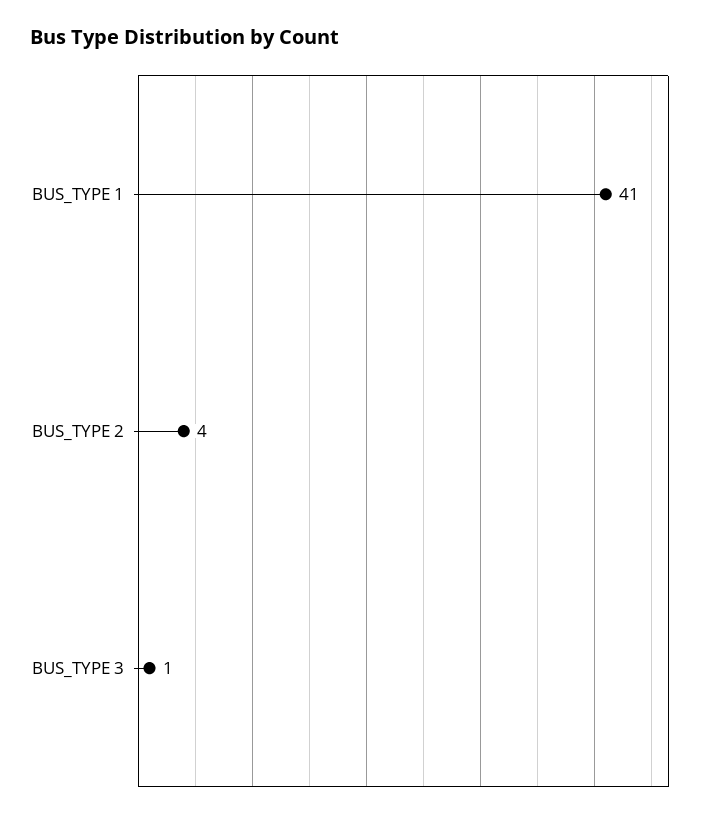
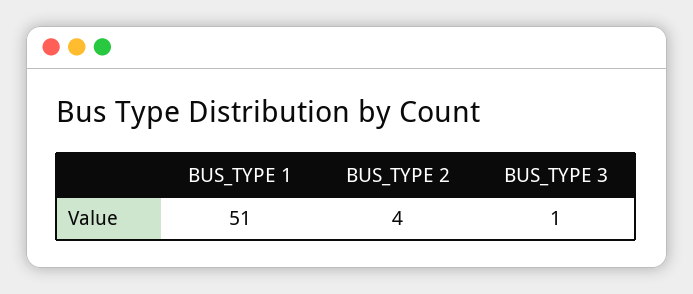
BUS_TYPE 1: 41 -> 51

